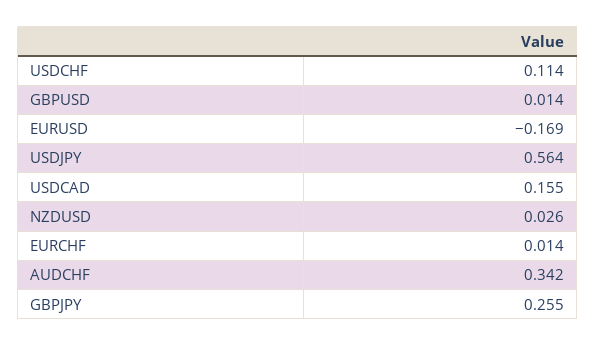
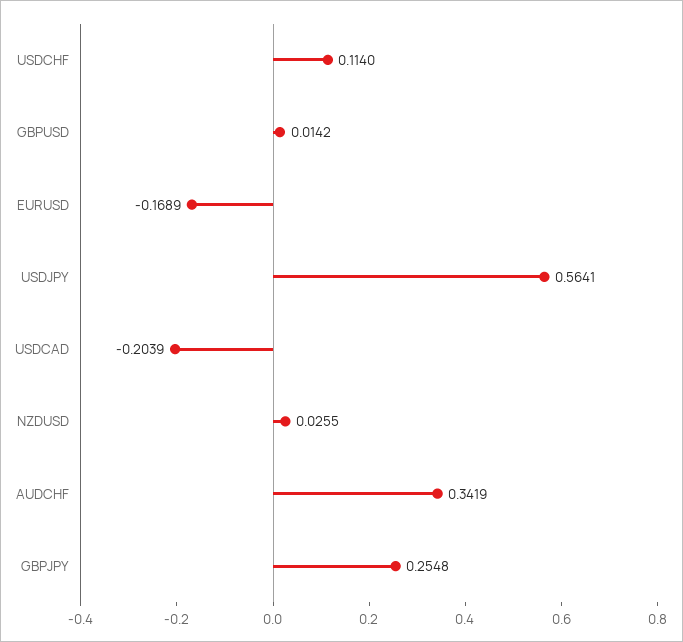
USDCAD: 0.155 -> -0.2039
EURCHF: 0.014 -> none

